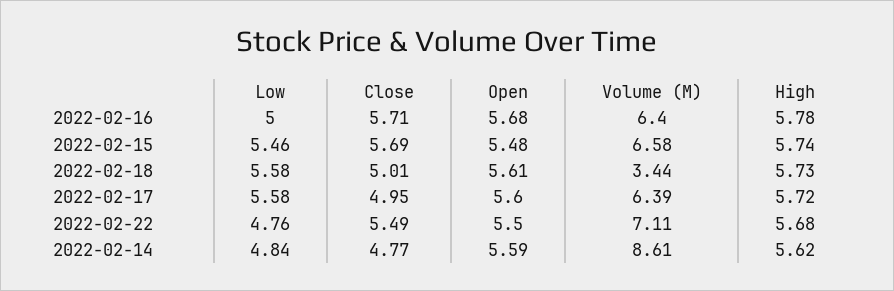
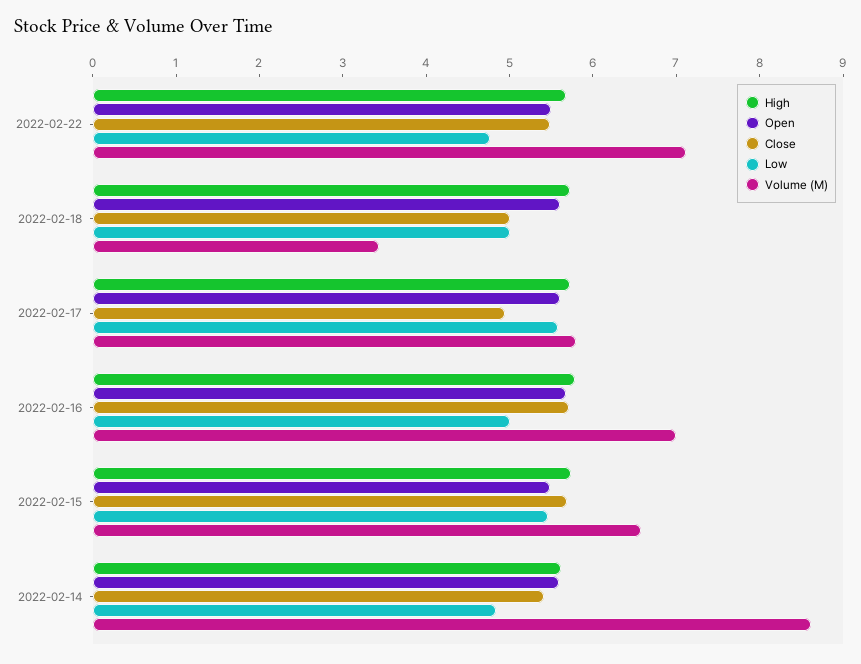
Volume (M), 2022-02-16: 6.4 -> 7
Low, 2022-02-18: 5.58 -> 5
Volume (M), 2022-02-17: 6.39 -> 5.8
Close, 2022-02-14: 4.77 -> 5.4

